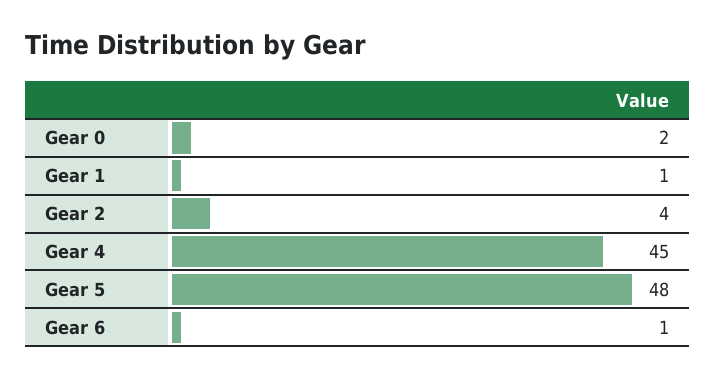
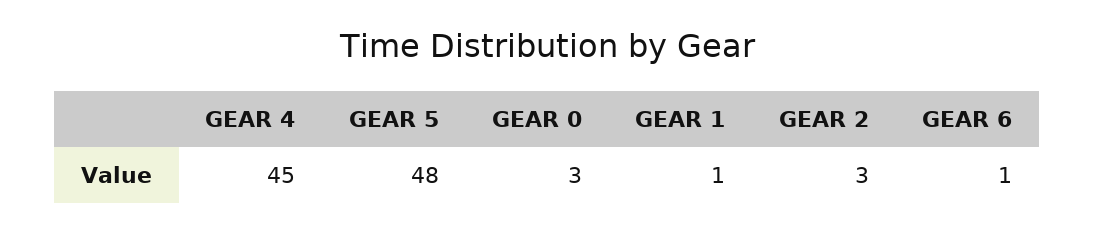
Gear 0: 2 -> 3
Gear 2: 4 -> 3

